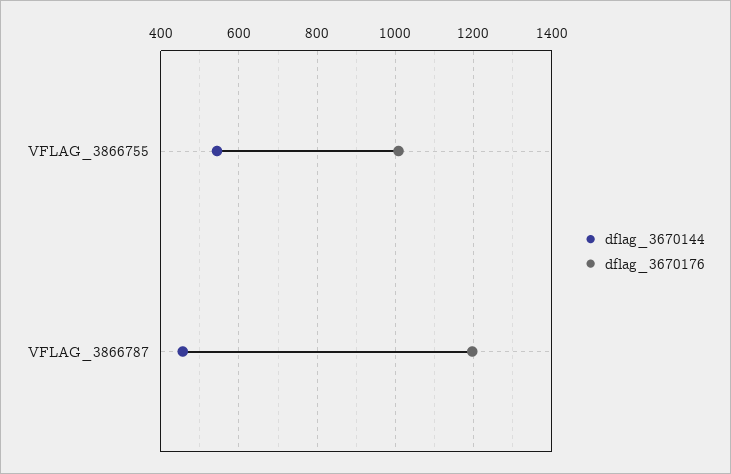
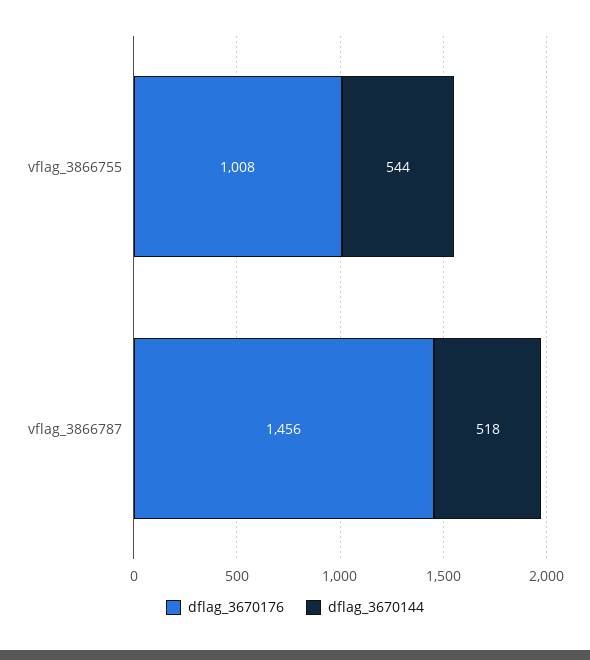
dflag_3670144, VFLAG_3866787: 460 -> 518
dflag_3670176, VFLAG_3866787: 1200 -> 1456

